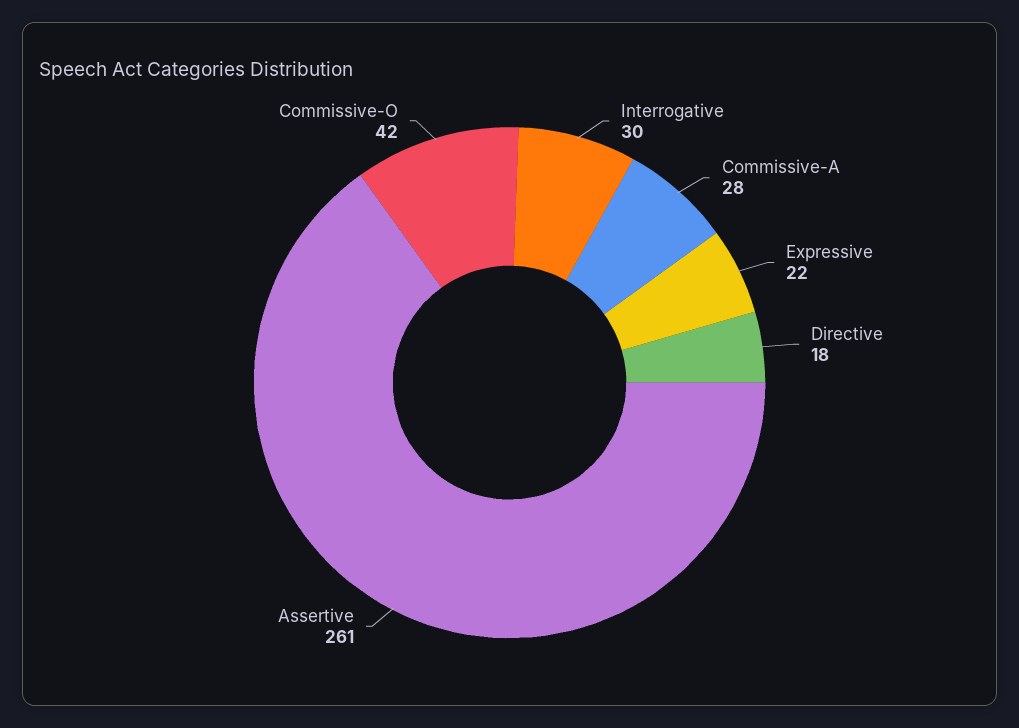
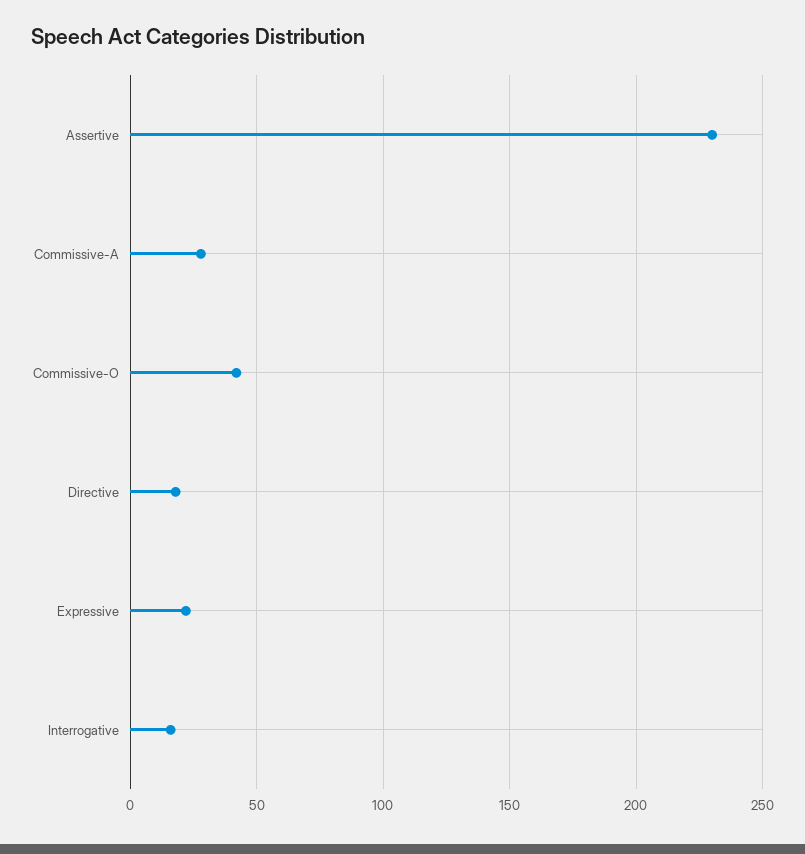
Interrogative: 30 -> 15
Assertive: 261 -> 230

